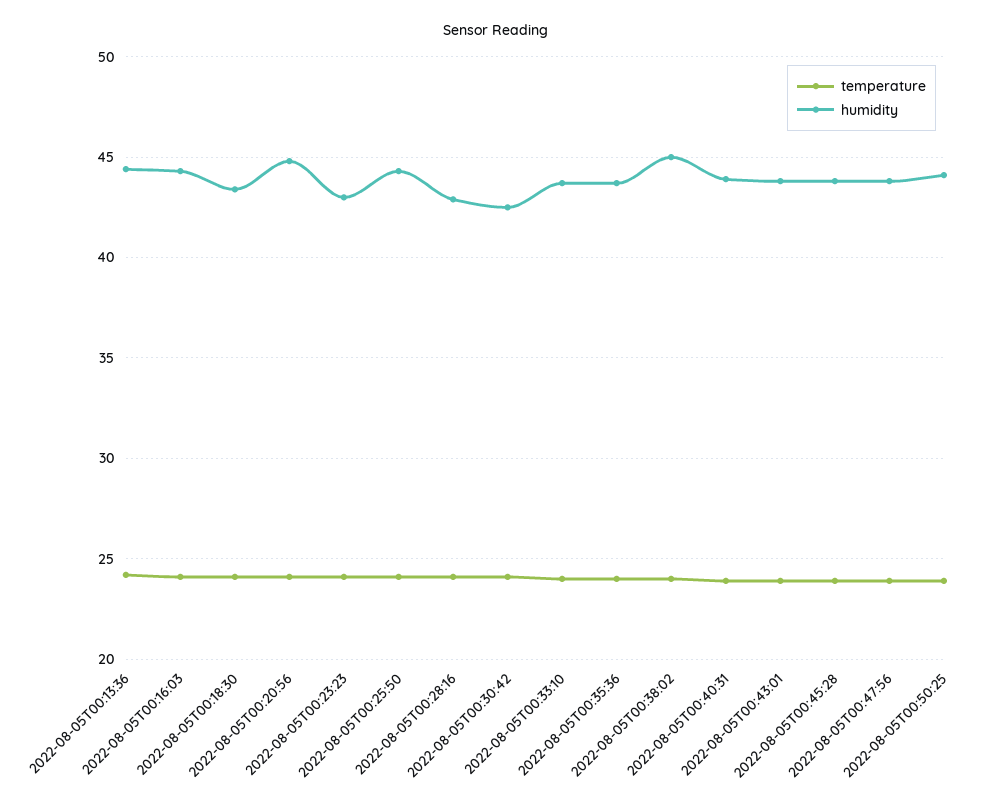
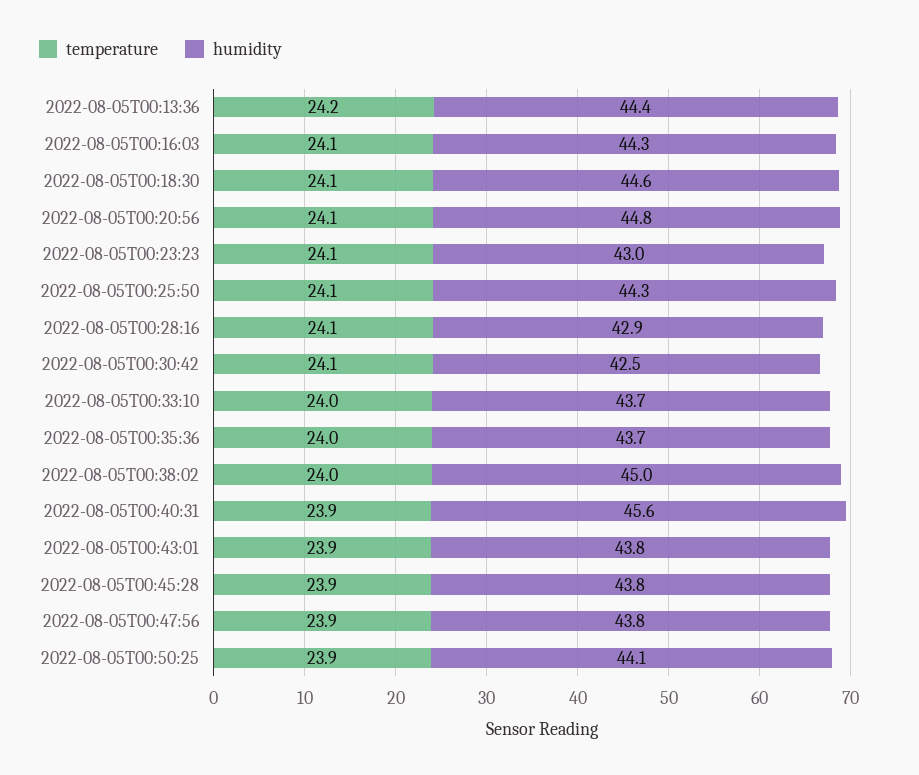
humidity, 2022-08-05T00:18:30: 43.5 -> 44.6
humidity, 2022-08-05T00:40:31: 44 -> 45.6

